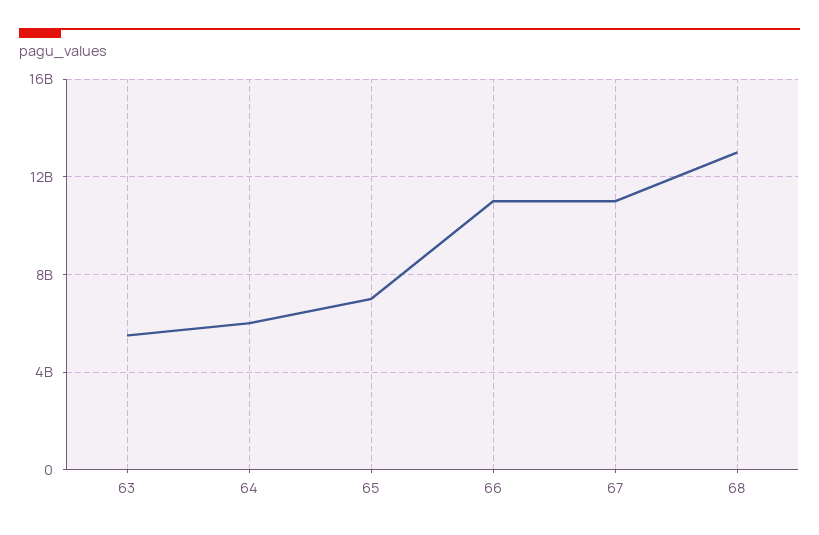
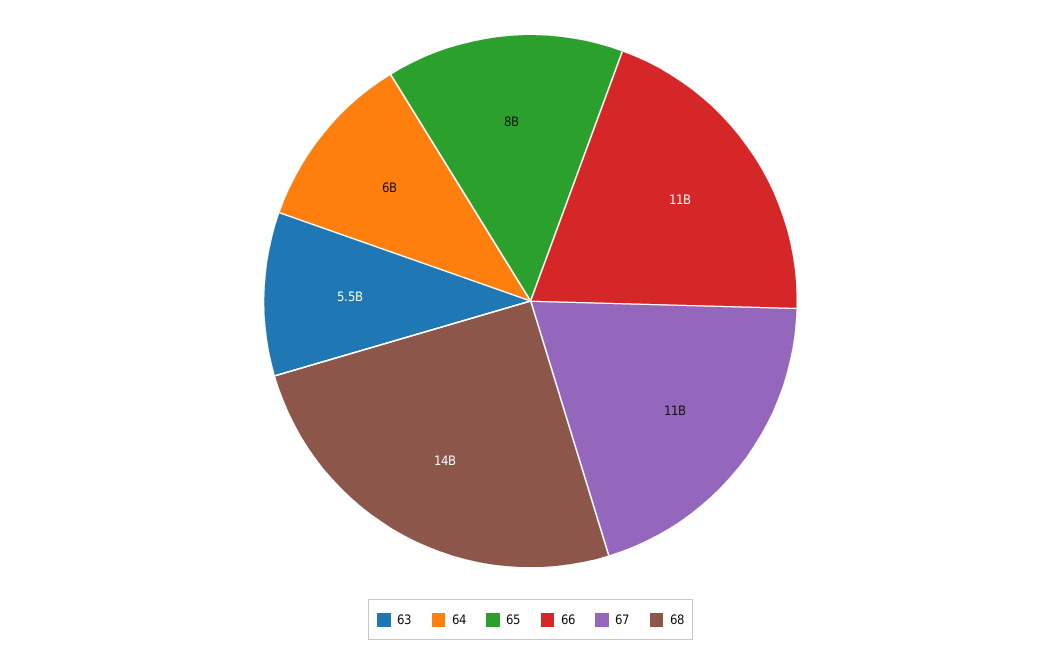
65: 7000000000 -> 8000000000
68: 13000000000 -> 14000000000

